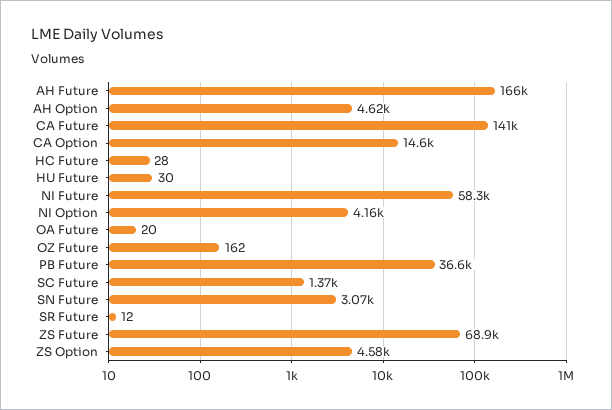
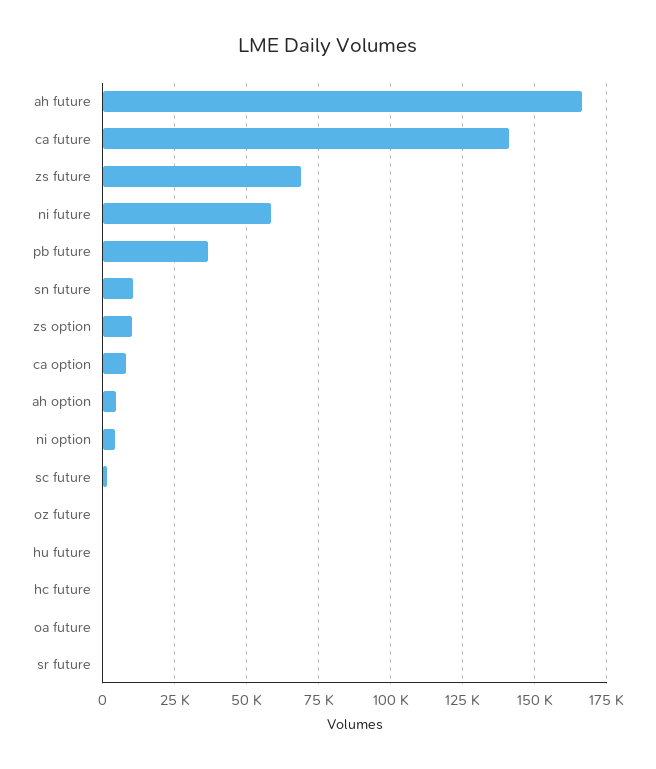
CA Option: 14600 -> 7500
SN Future: 3070 -> 10000
ZS Option: 4580 -> 10000

